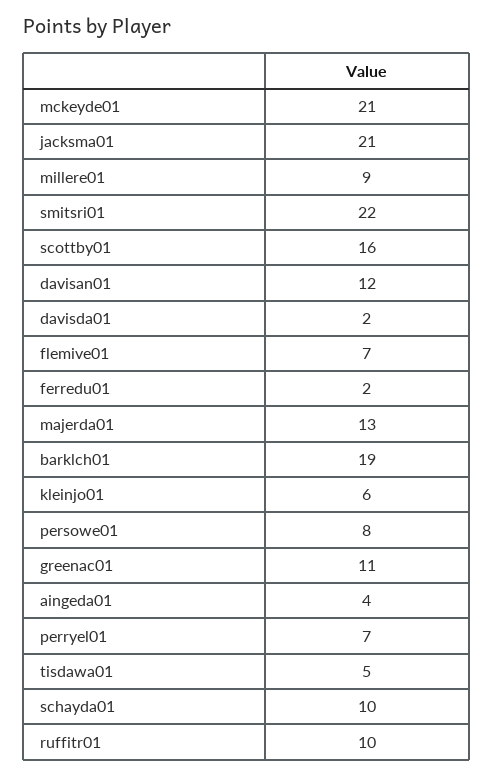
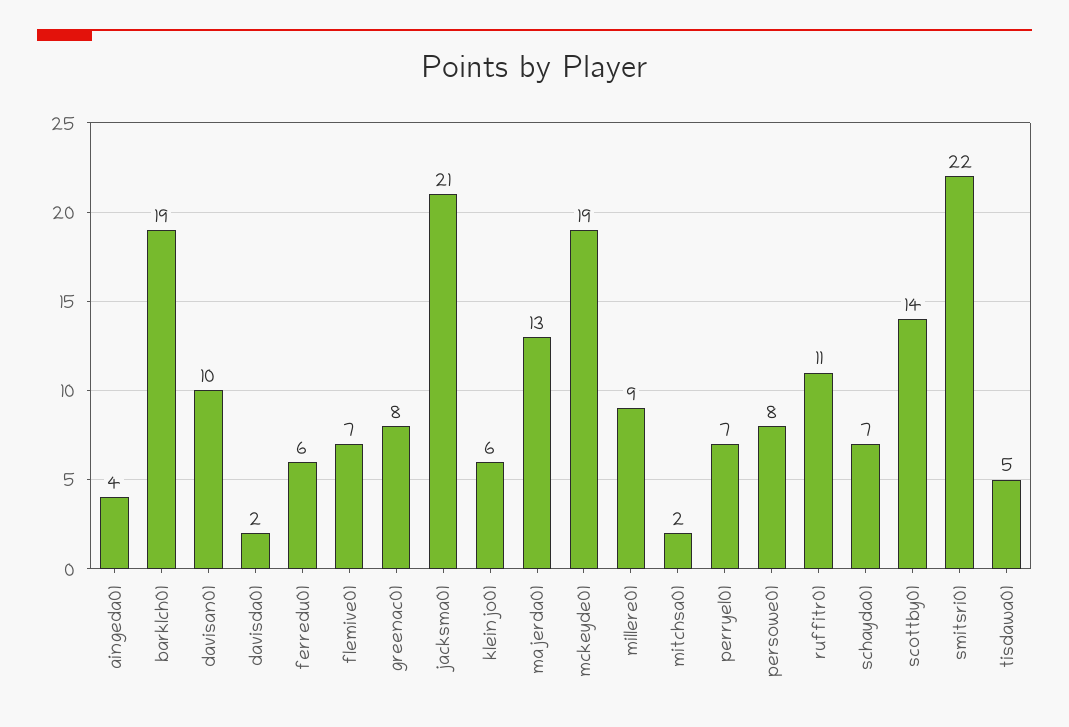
mckeyde01: 21 -> 19
scottby01: 16 -> 14
davisan01: 12 -> 10
ferredu01: 2 -> 6
greenac01: 11 -> 8
schayda01: 10 -> 7
ruffitr01: 10 -> 11
mitchsa01: none -> 2

